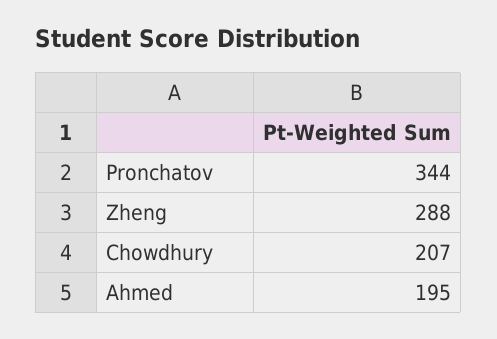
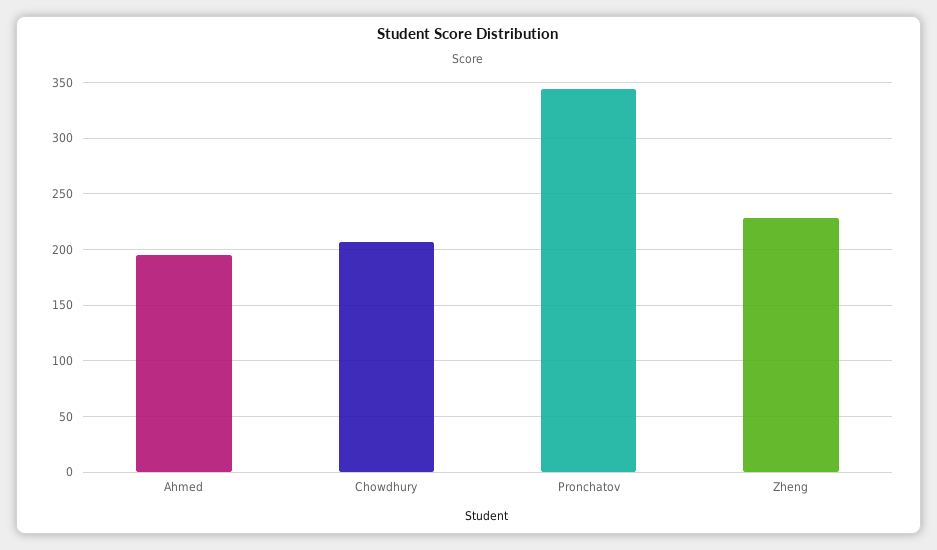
Zheng: 288 -> 230

